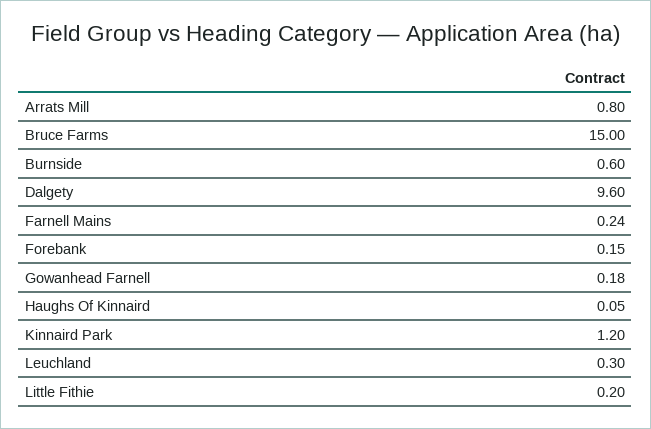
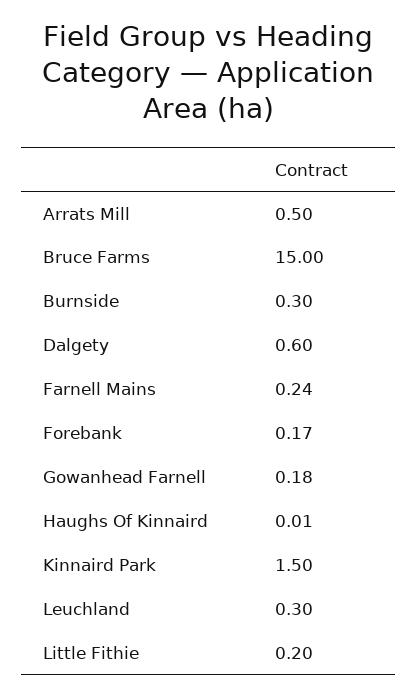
Arrats Mill: 0.8 -> 0.5
Burnside: 0.6 -> 0.3
Dalgety: 9.6 -> 0.6
Forebank: 0.15 -> 0.17
Haughs Of Kinnaird: 0.05 -> 0.01
Kinnaird Park: 1.2 -> 1.5

